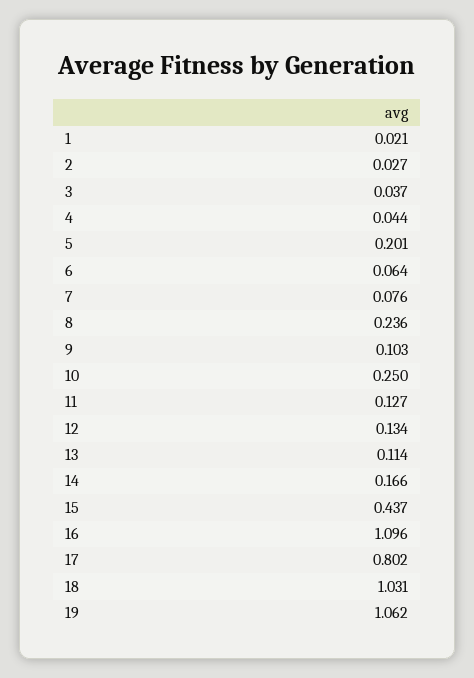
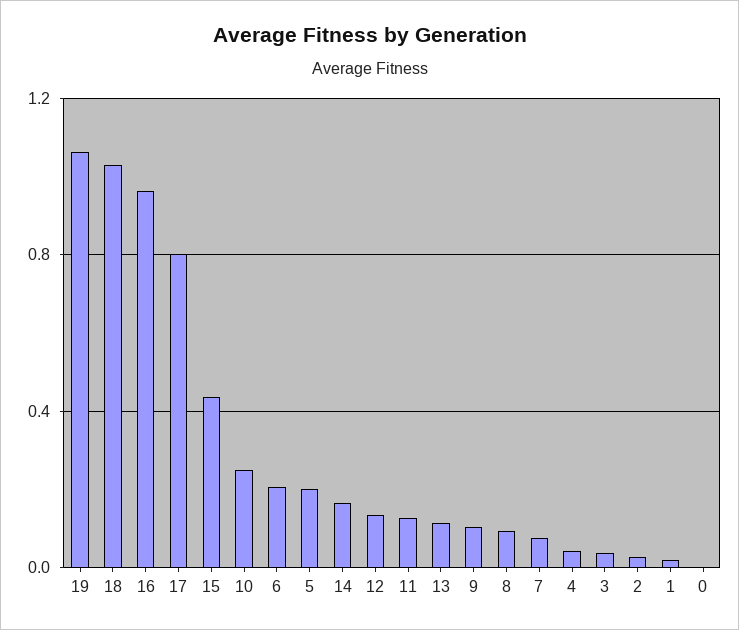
6: 0.064 -> 0.2
8: 0.236 -> 0.1
16: 1.096 -> 0.95
0: none -> 0

